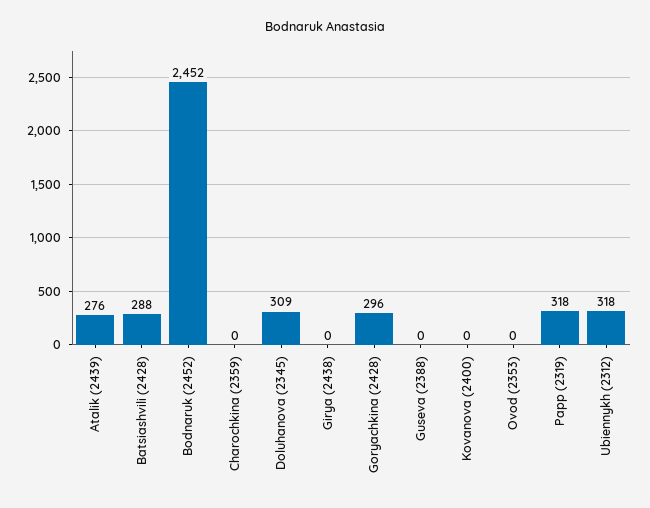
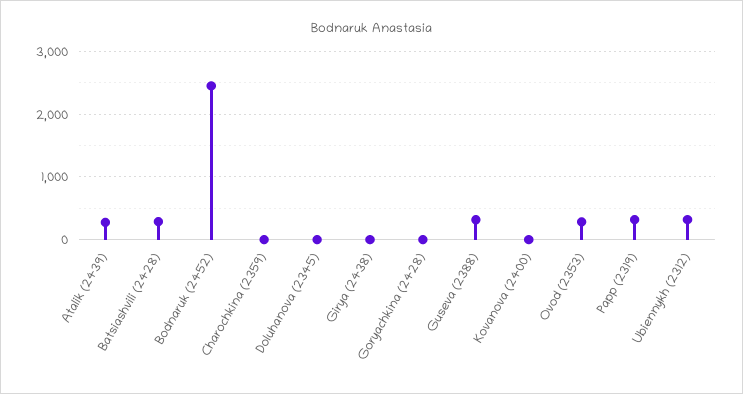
Doluhanova (2345): 309 -> 0
Goryachkina (2428): 296 -> 0
Guseva (2388): 0 -> 300
Ovod (2353): 0 -> 300

